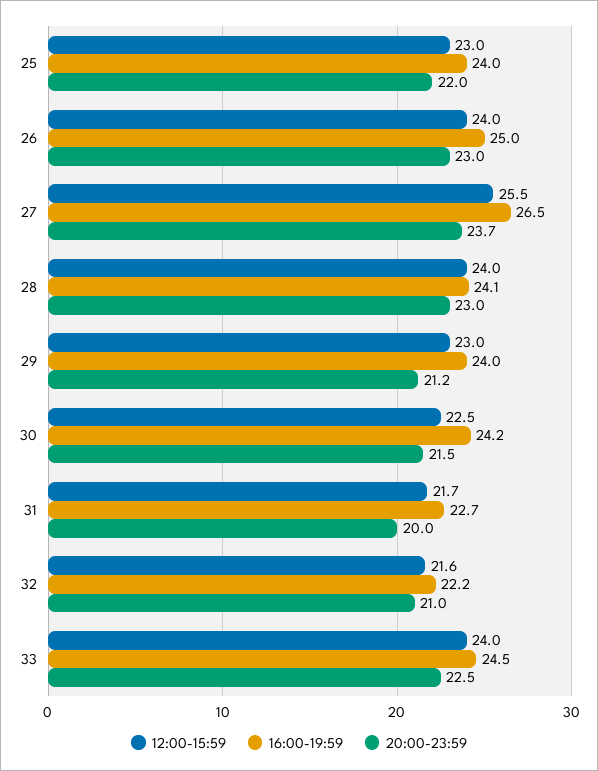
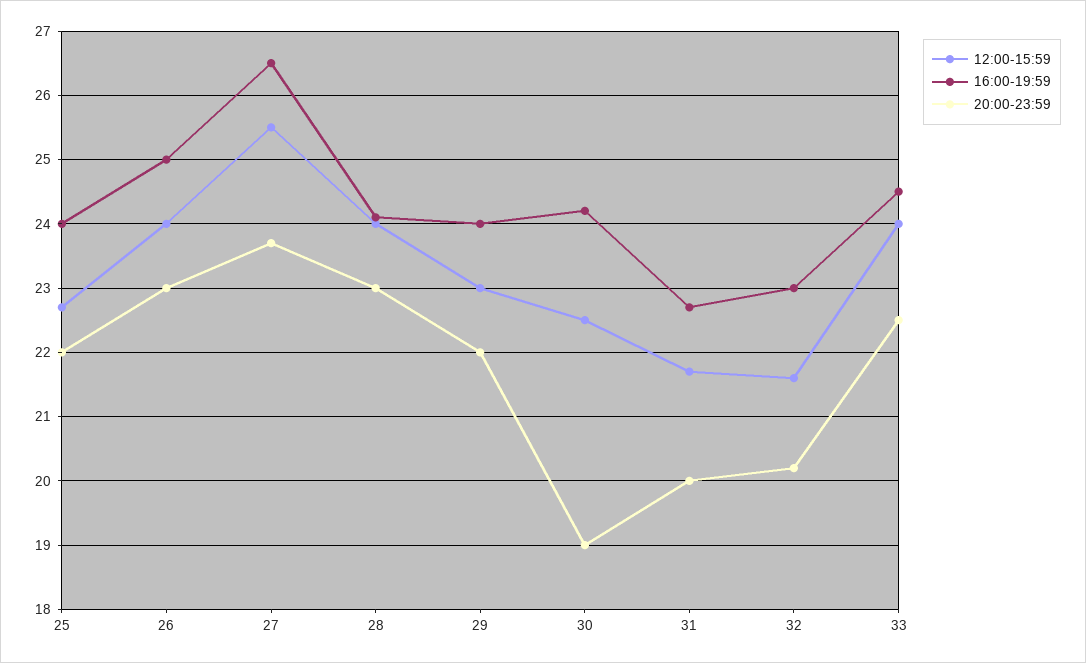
12:00-15:59, 25: 23 -> 22.7
20:00-23:59, 29: 21.2 -> 22
20:00-23:59, 30: 21.5 -> 19
16:00-19:59, 32: 22.2 -> 23
20:00-23:59, 32: 21 -> 20.2

